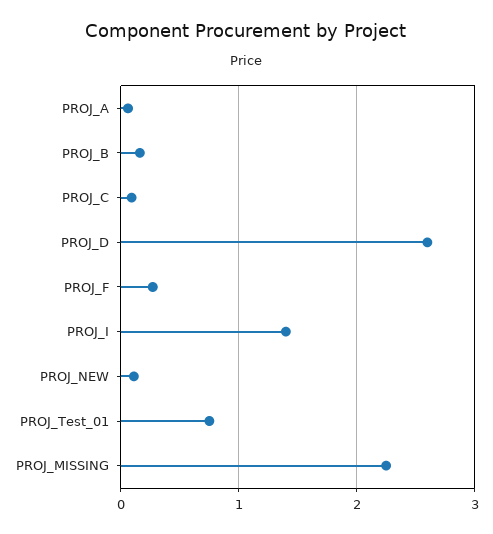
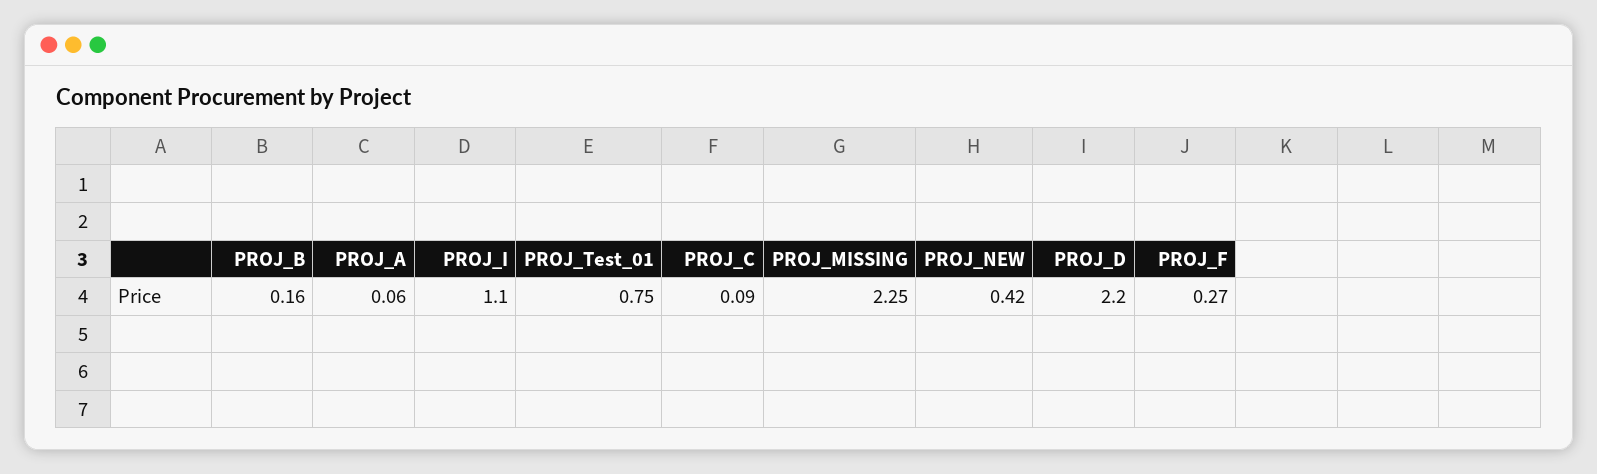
PROJ_D: 2.6 -> 2.2
PROJ_I: 1.4 -> 1.1
PROJ_NEW: 0.1 -> 0.42

